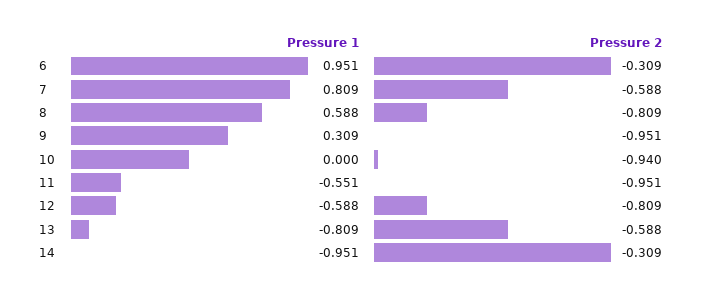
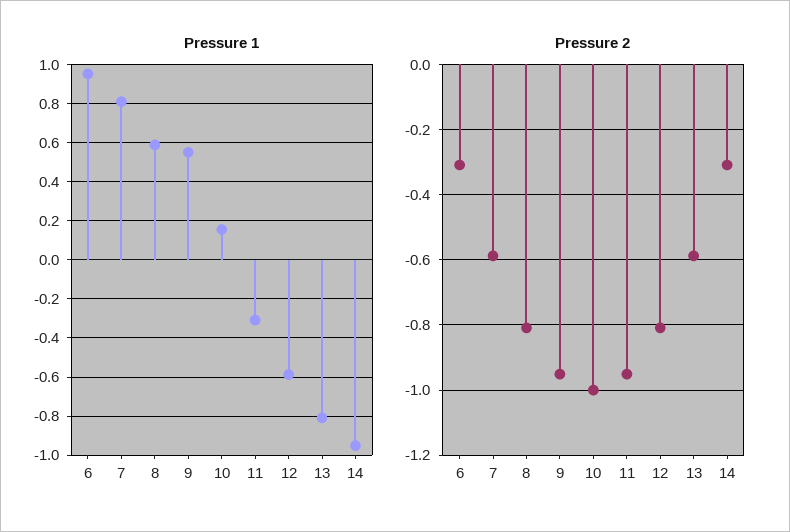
Pressure 1, 9: 0.309 -> 0.55
Pressure 1, 10: 0 -> 0.15
Pressure 2, 10: -0.94 -> -1
Pressure 1, 11: -0.551 -> -0.3

